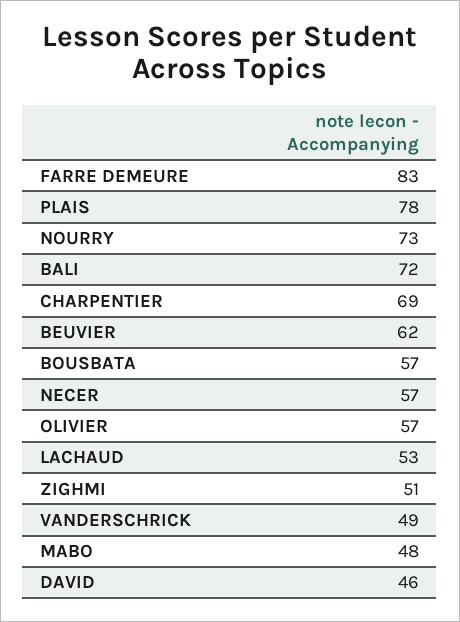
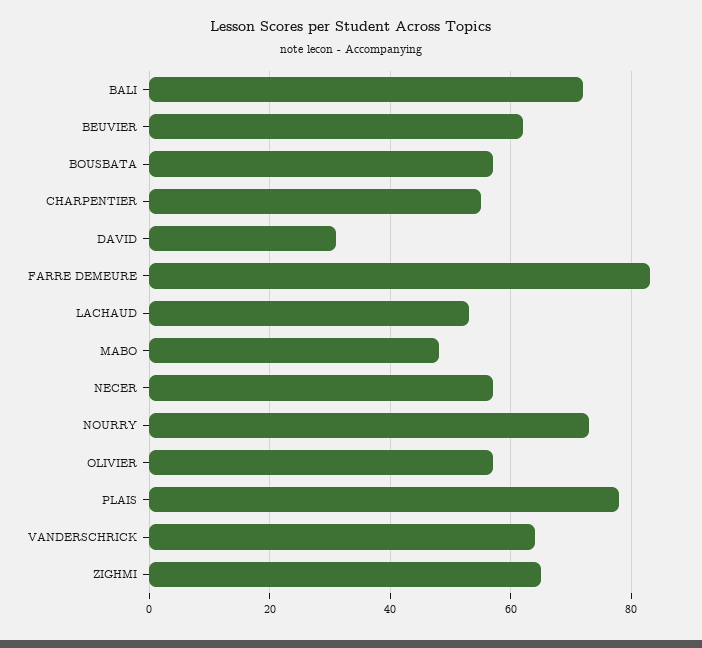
CHARPENTIER: 69 -> 55
ZIGHMI: 51 -> 65
VANDERSCHRICK: 49 -> 65
DAVID: 46 -> 30

